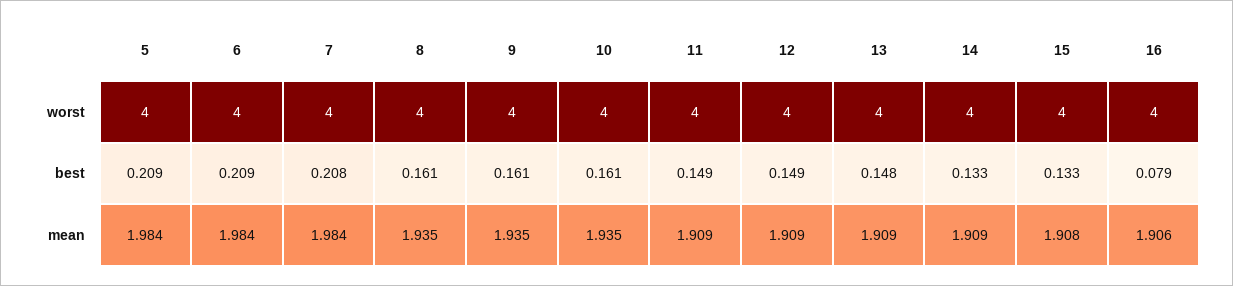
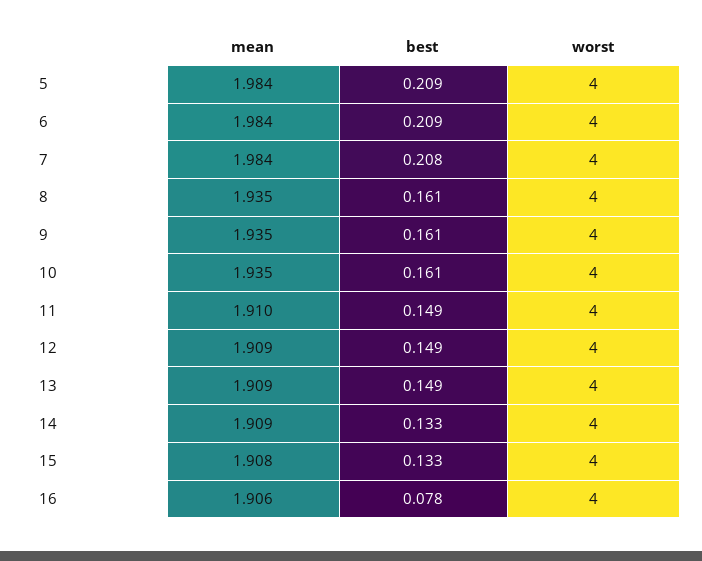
13, best: 0.148 -> 0.149
16, best: 0.079 -> 0.078
11, mean: 1.909 -> 1.91

